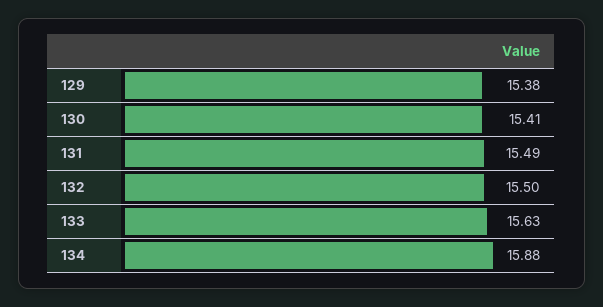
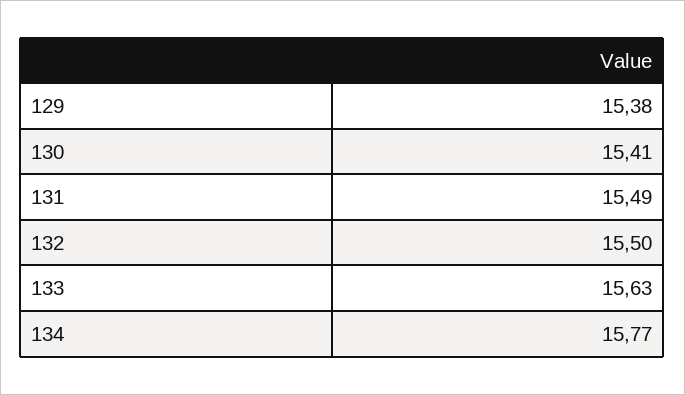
134: 15.88 -> 15.77

